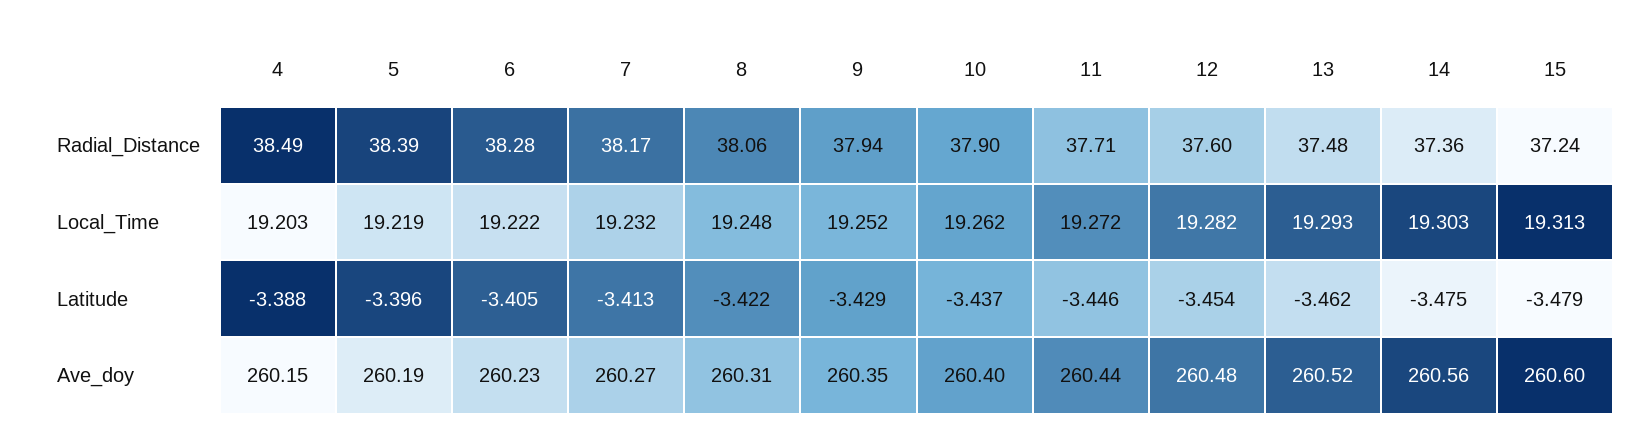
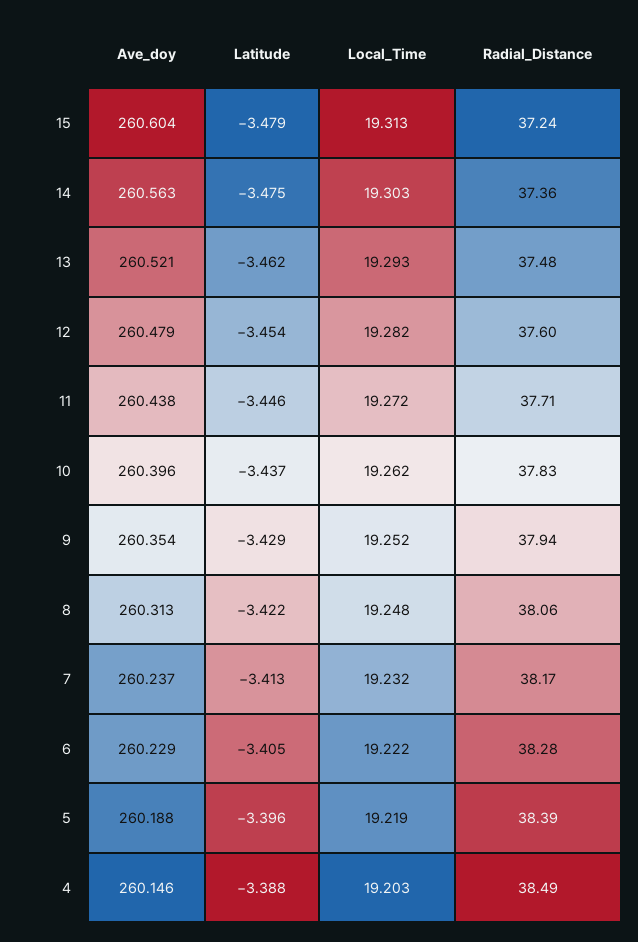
10, Radial_Distance: 37.9 -> 37.83
7, Ave_doy: 260.27 -> 260.237

